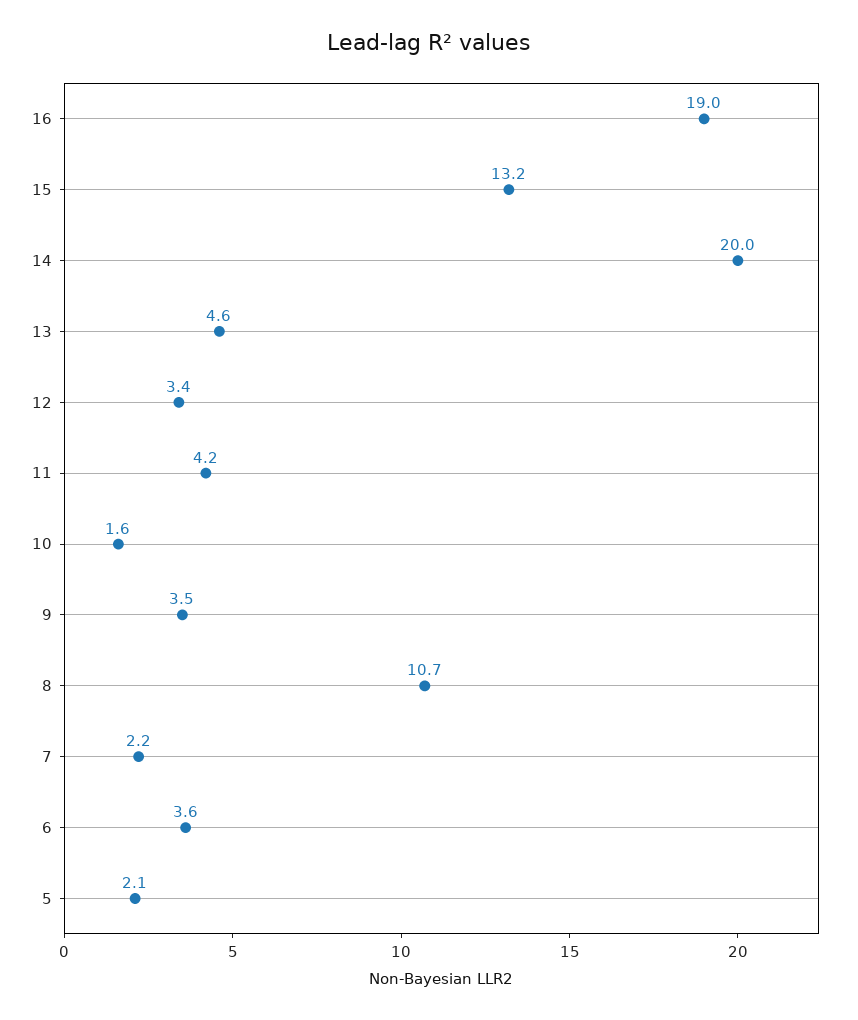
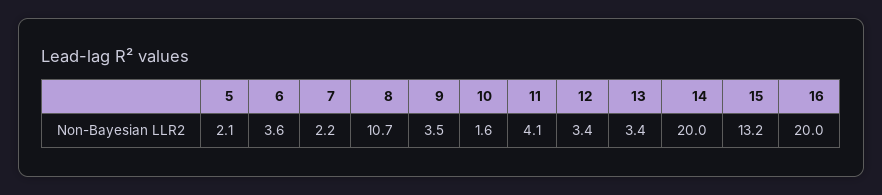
16: 19 -> 20
13: 4.6 -> 3.4
11: 4.2 -> 4.1

